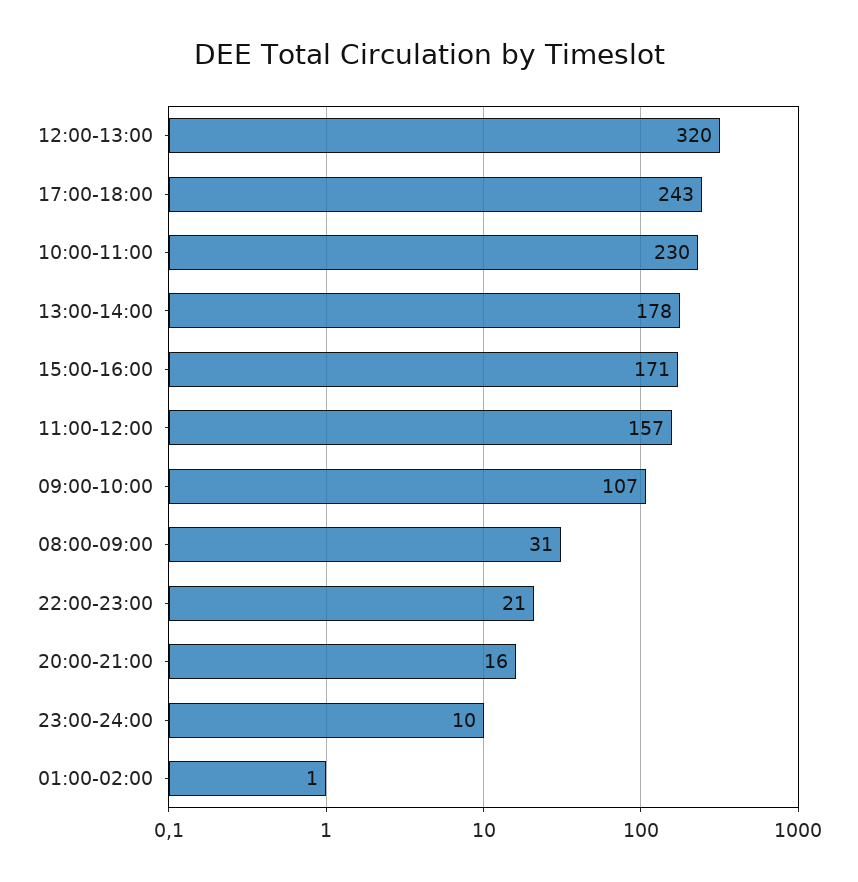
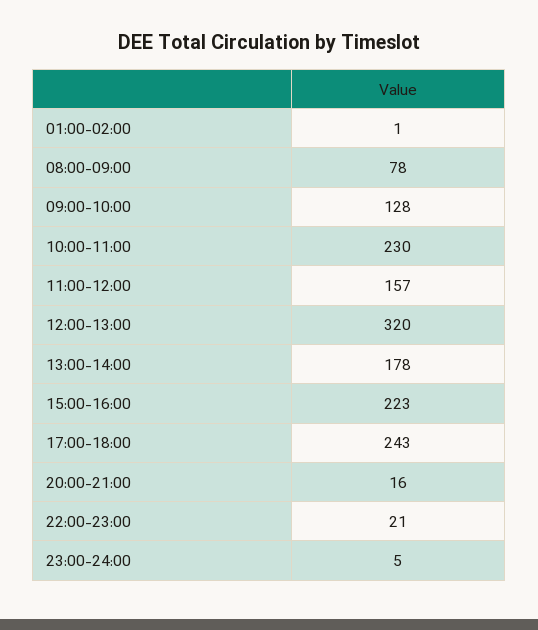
15:00-16:00: 171 -> 223
09:00-10:00: 107 -> 128
08:00-09:00: 31 -> 78
23:00-24:00: 10 -> 5

